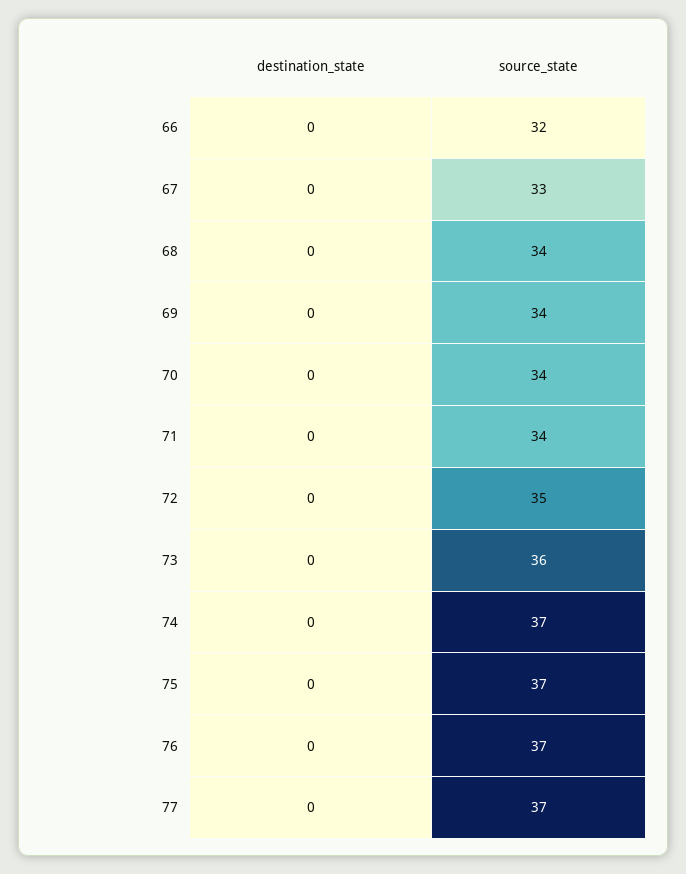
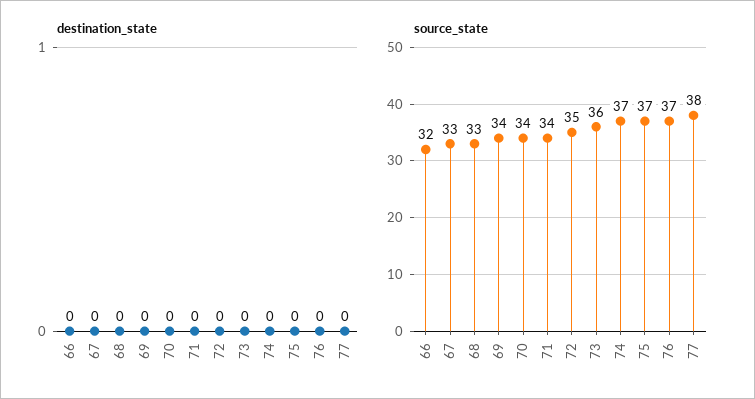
source_state, 68: 34 -> 33
source_state, 77: 37 -> 38

